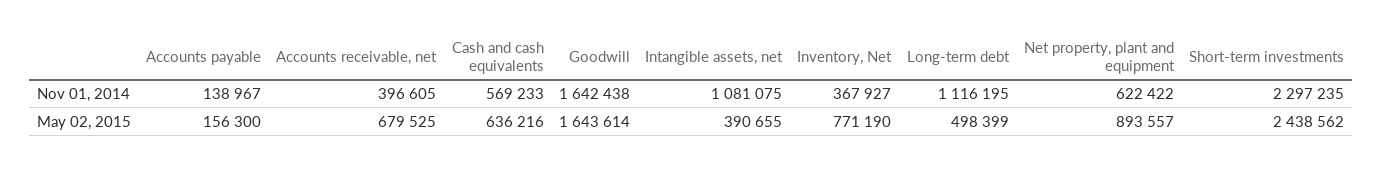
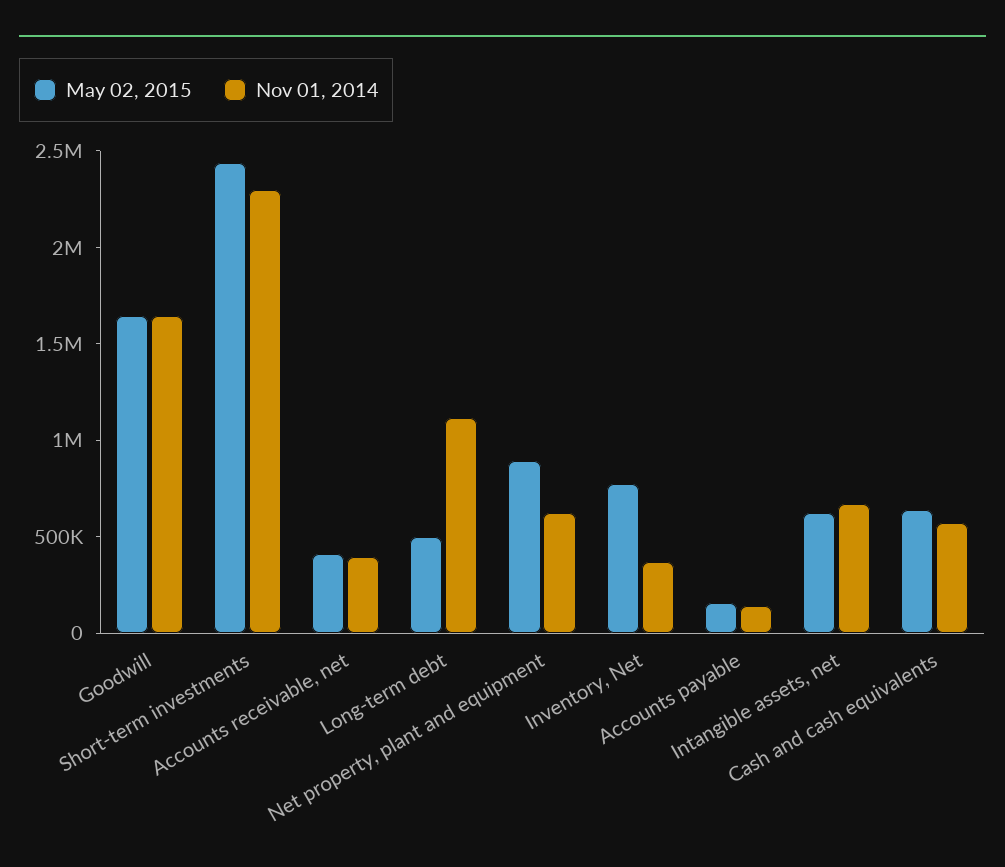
Nov 01, 2014, Intangible assets, net: 1081075 -> 700000
May 02, 2015, Accounts receivable, net: 679525 -> 400000
May 02, 2015, Intangible assets, net: 390655 -> 600000

